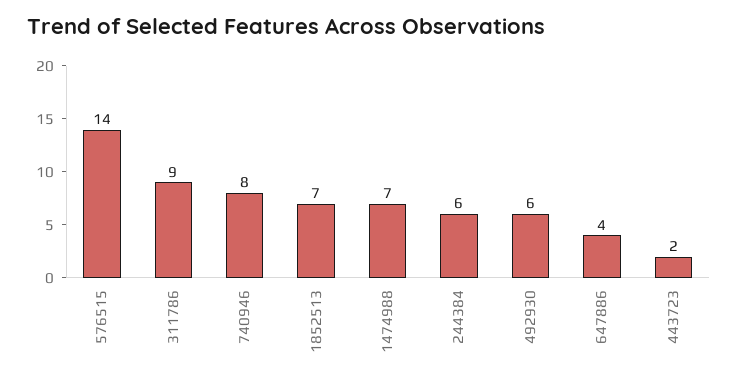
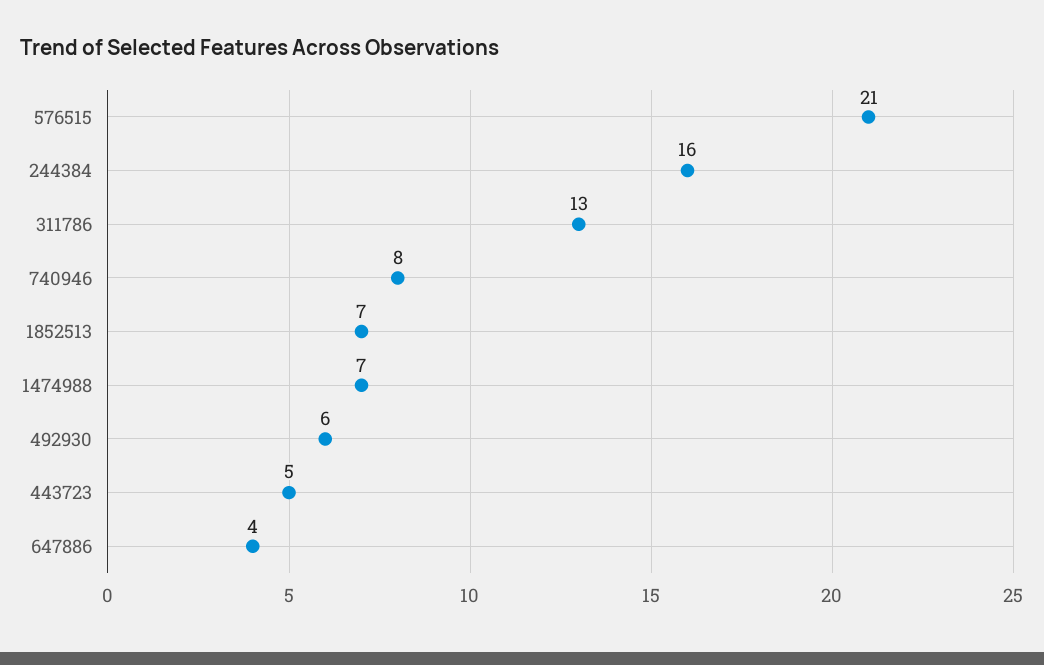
576515: 14 -> 21
311786: 9 -> 13
244384: 6 -> 16
443723: 2 -> 5

